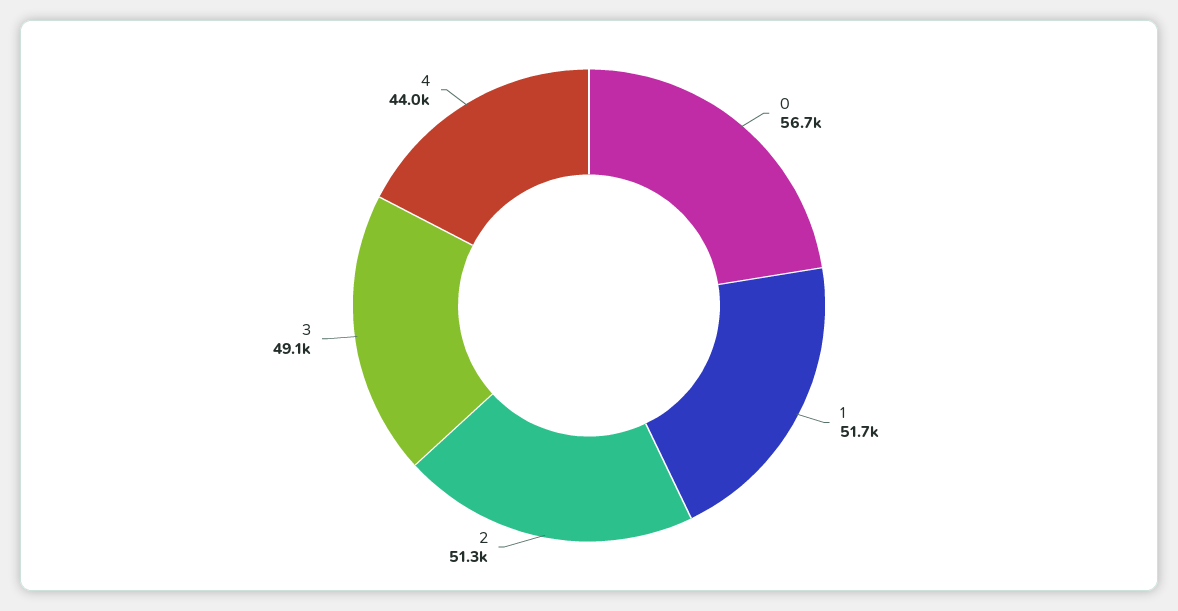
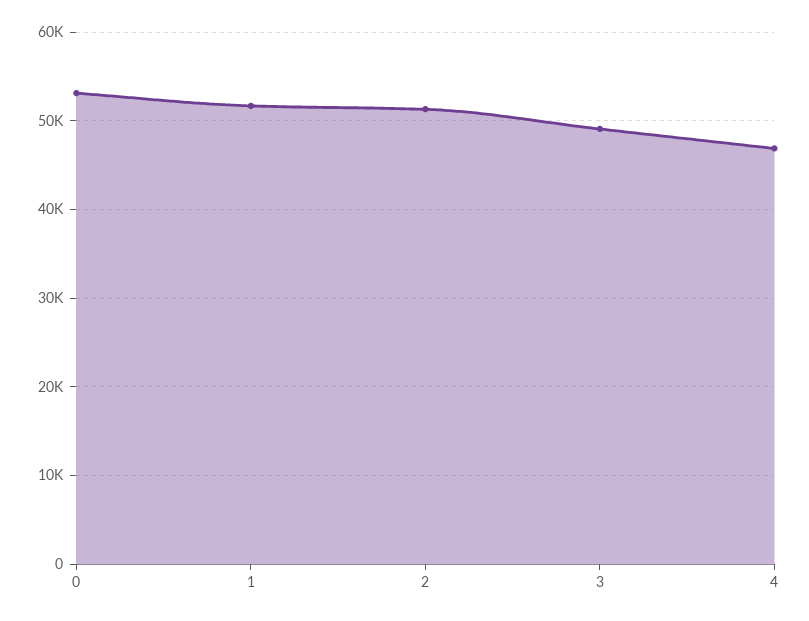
0: 56700 -> 53000
4: 44000 -> 47000

